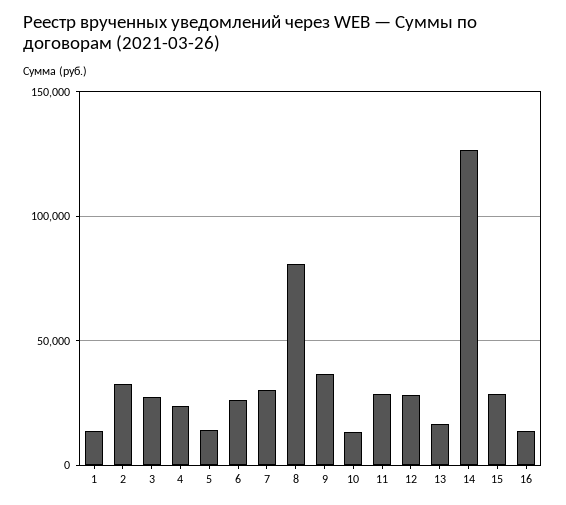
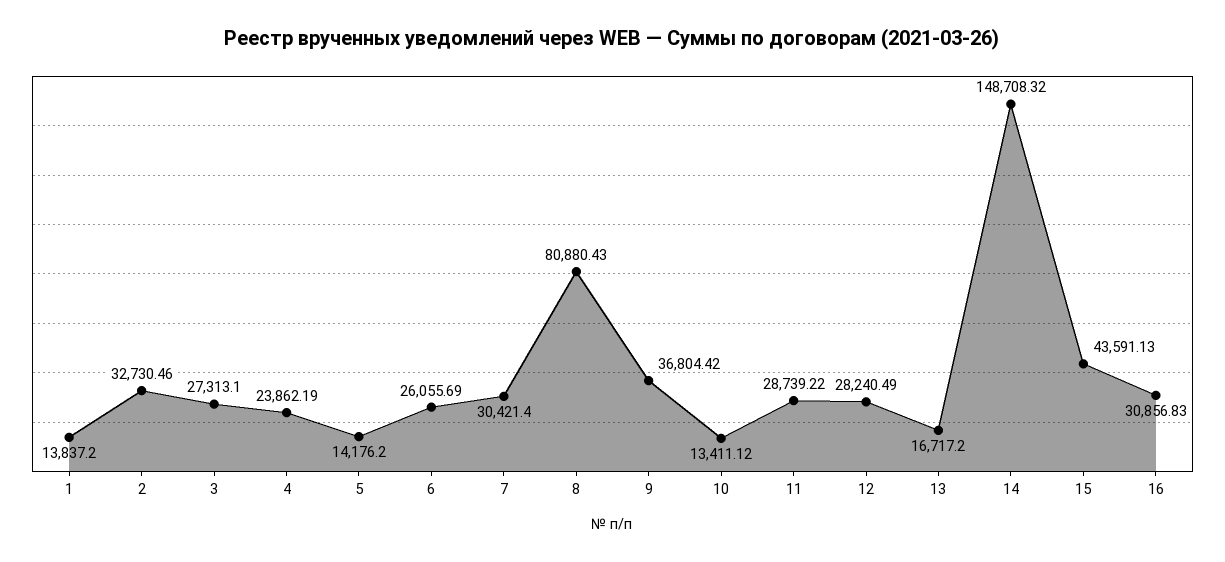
14: 125000 -> 148708.32
15: 30000 -> 43591.13
16: 15000 -> 30856.83

